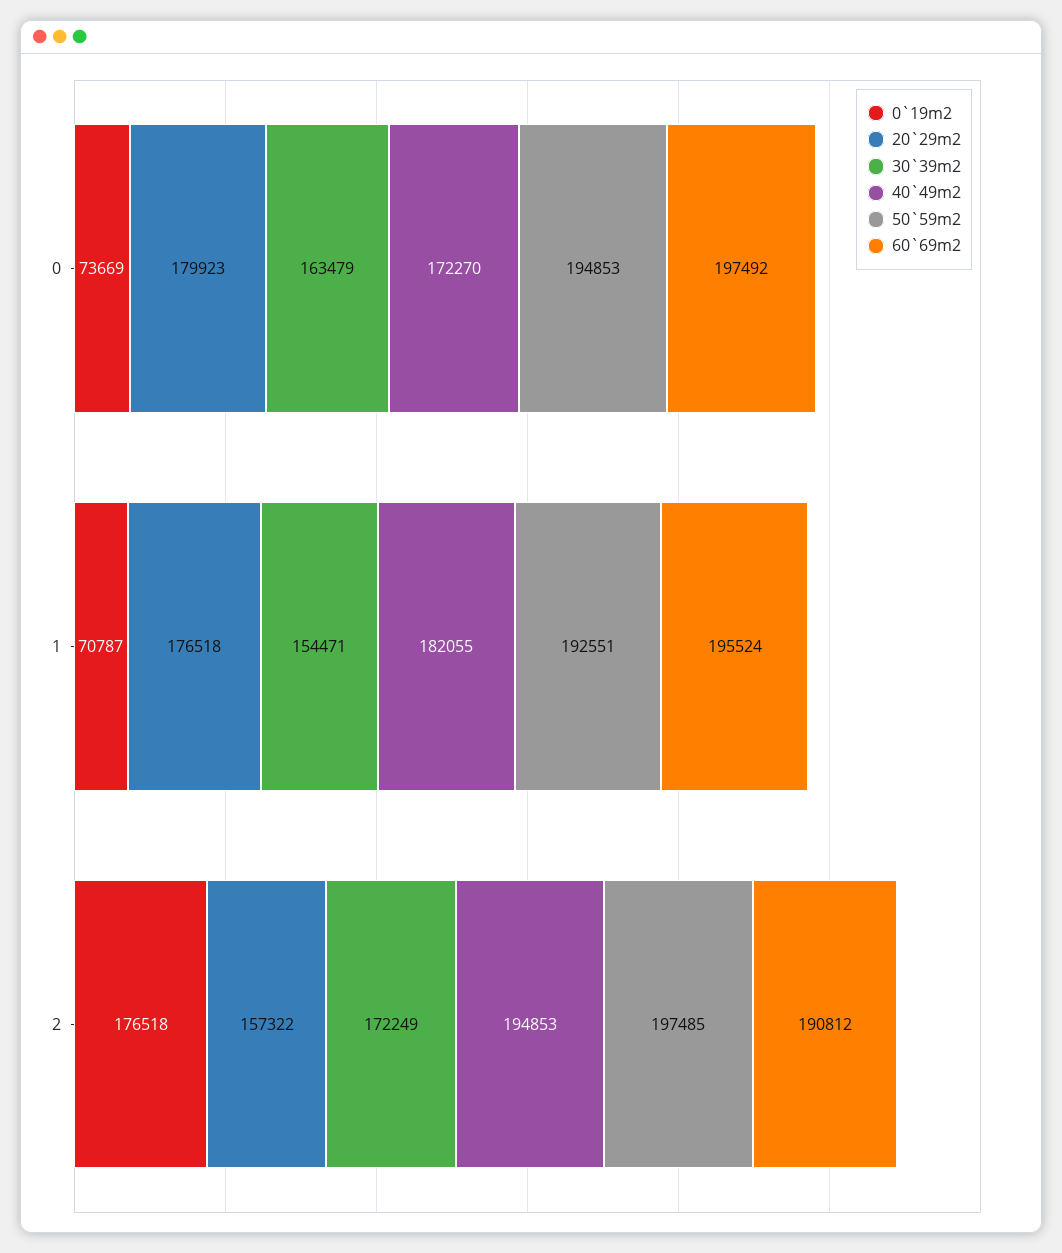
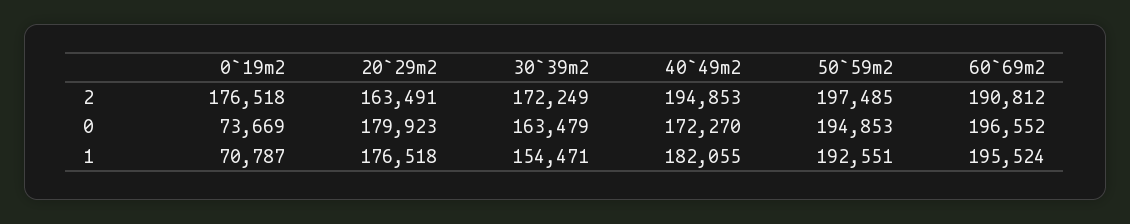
60`69m2, 0: 197492 -> 196552
20`29m2, 2: 157322 -> 163491

